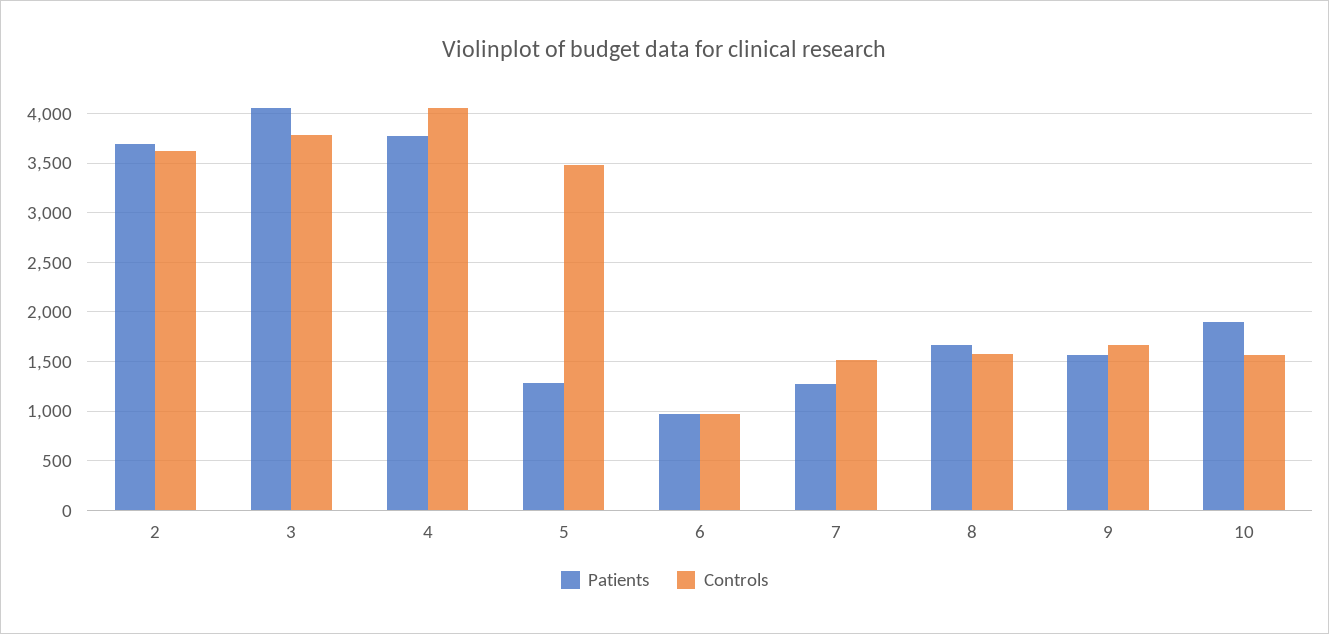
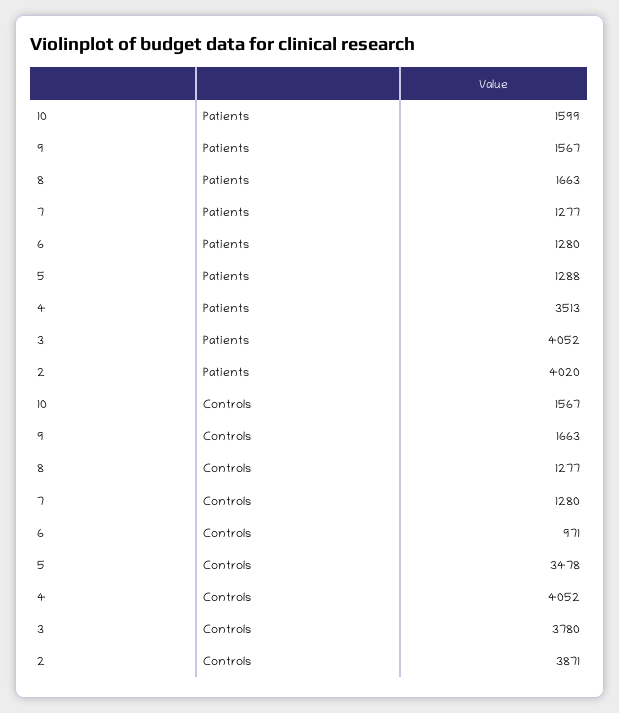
Patients, 2: 3700 -> 4020
Controls, 2: 3600 -> 3871
Patients, 4: 3800 -> 3513
Patients, 6: 1000 -> 1280
Controls, 7: 1500 -> 1280
Controls, 8: 1600 -> 1277
Patients, 10: 1900 -> 1599

